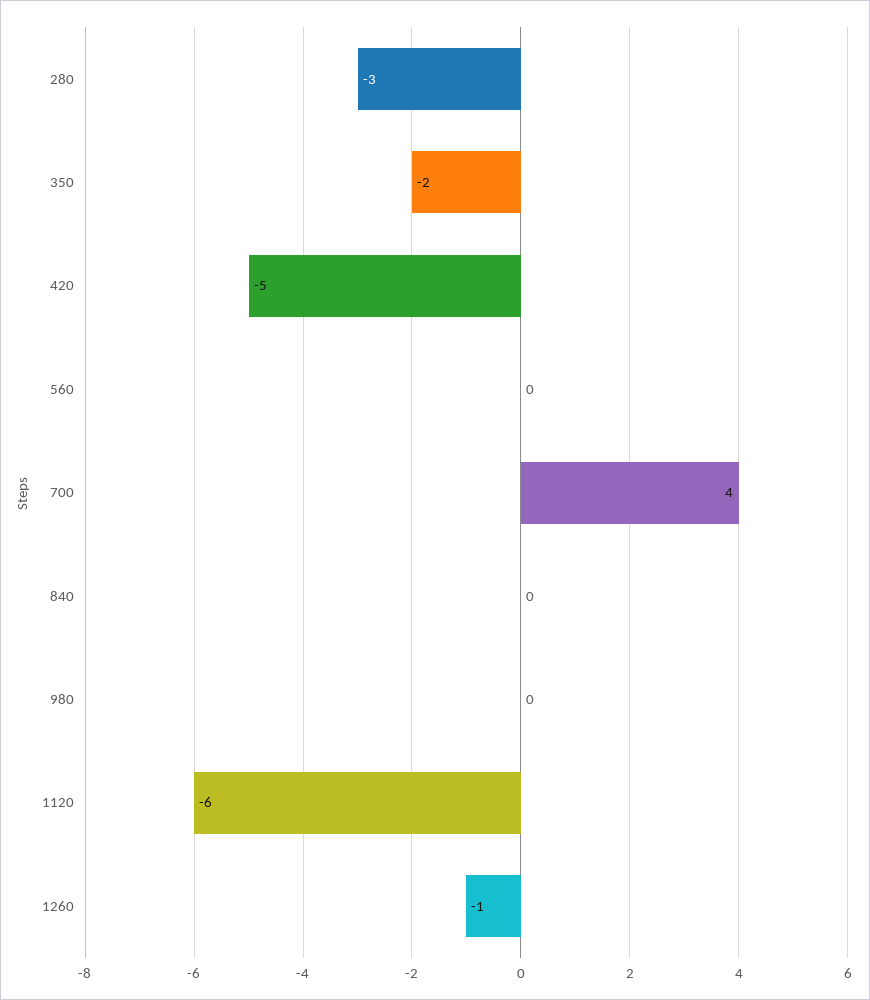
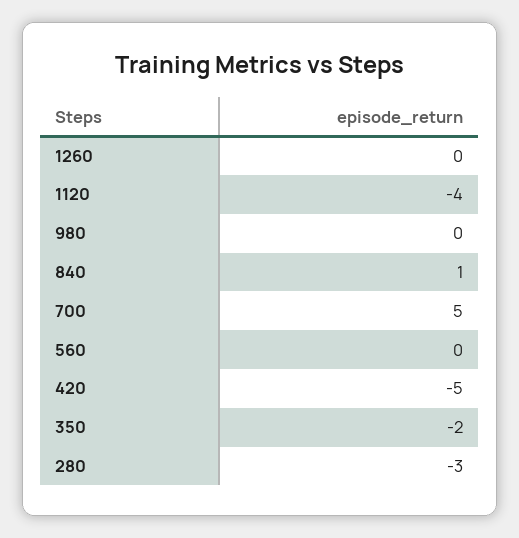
700: 4 -> 5
840: 0 -> 1
1120: -6 -> -4
1260: -1 -> 0

